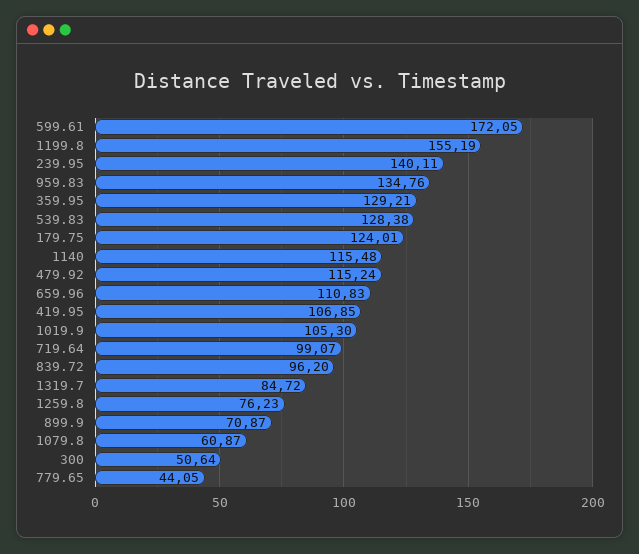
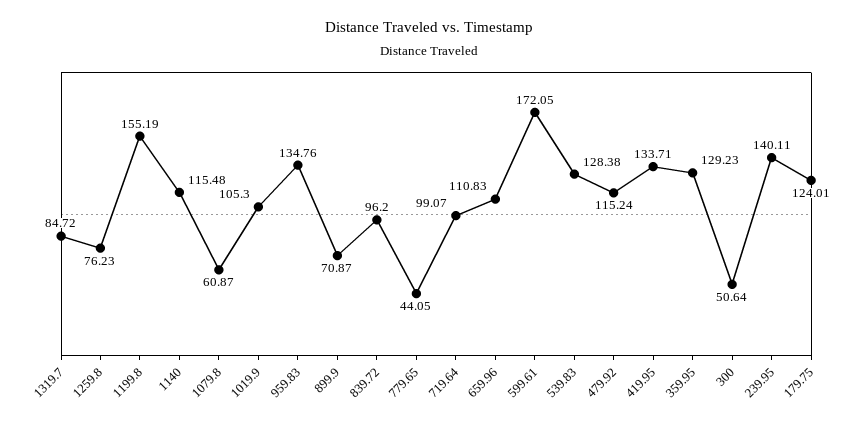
359.95: 129.21 -> 129.23
419.95: 106.85 -> 133.71

